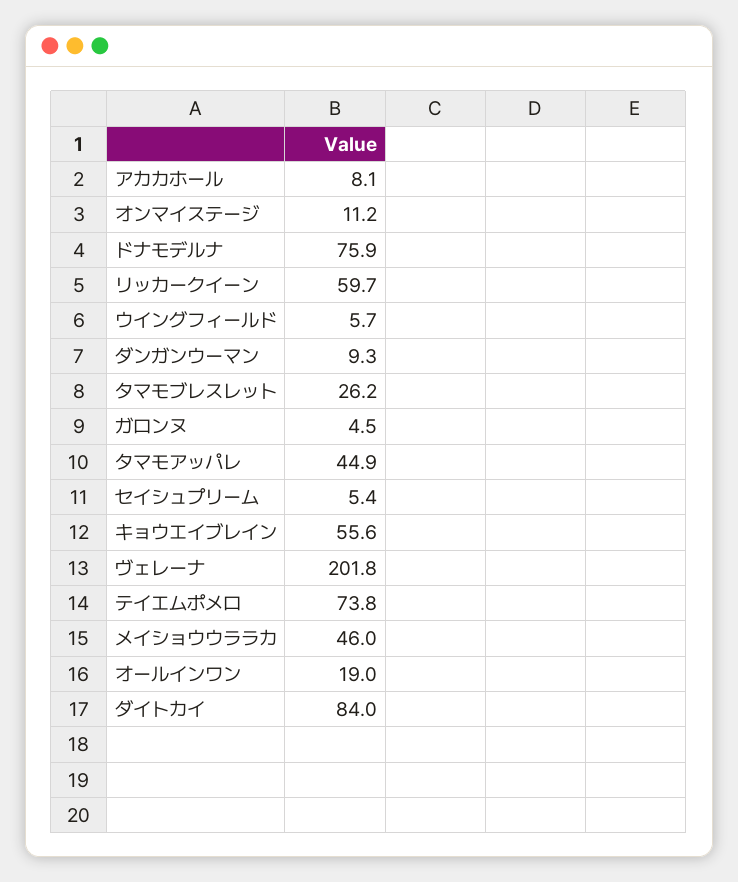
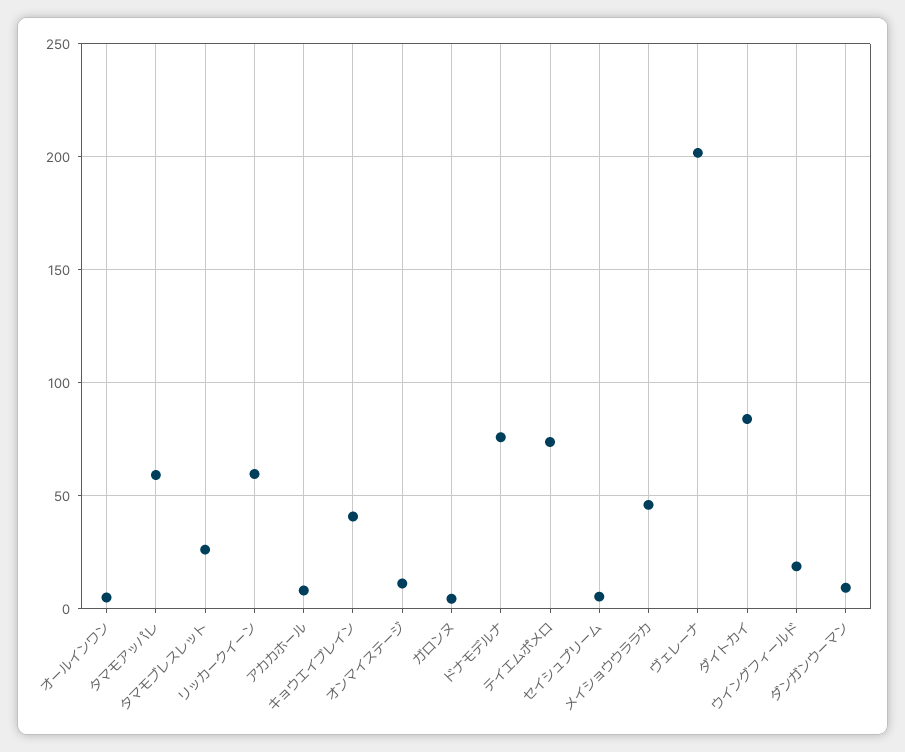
ウイングフィールド: 5.7 -> 20
タマモアッパレ: 44.9 -> 60
キョウエイブレイン: 55.6 -> 40
オールインワン: 19 -> 5

